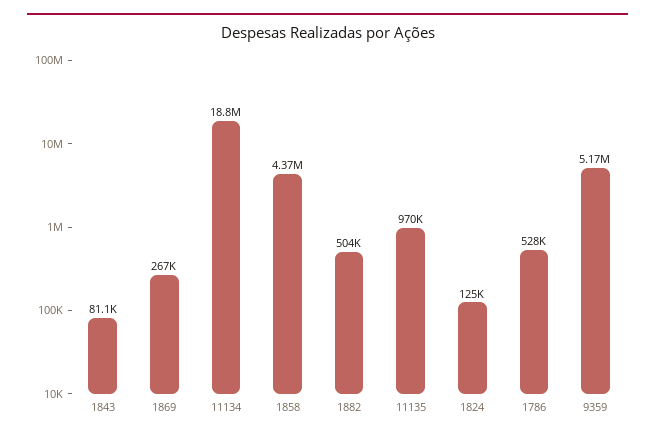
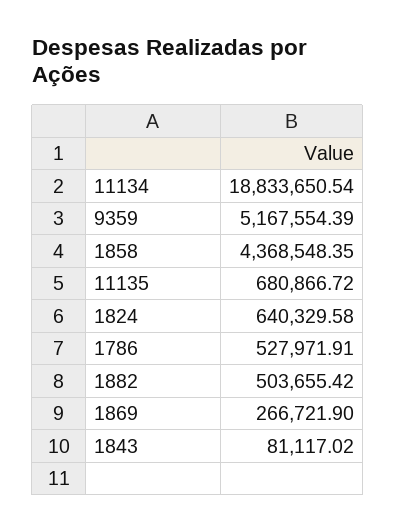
11135: 970000 -> 680866.72
1824: 125000 -> 640329.58

